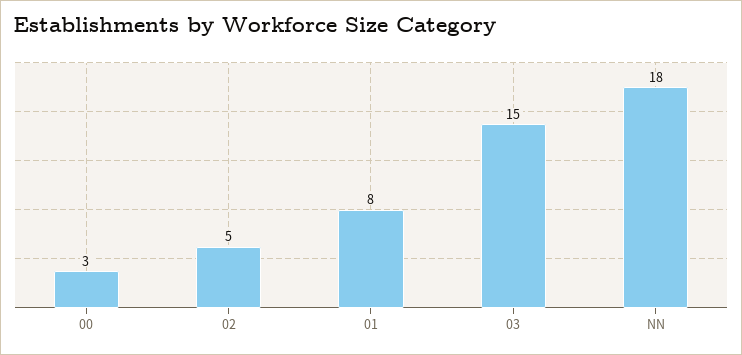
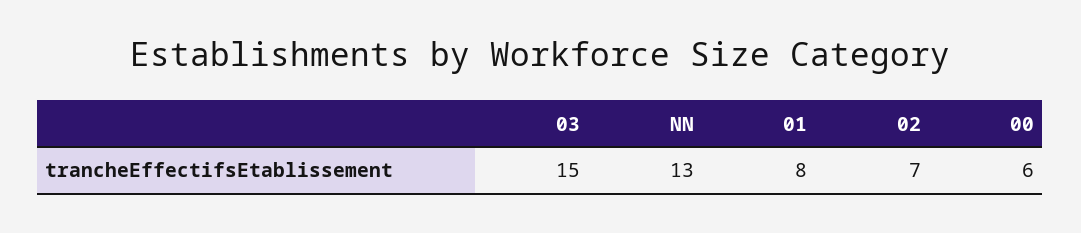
00: 3 -> 6
02: 5 -> 7
NN: 18 -> 13

